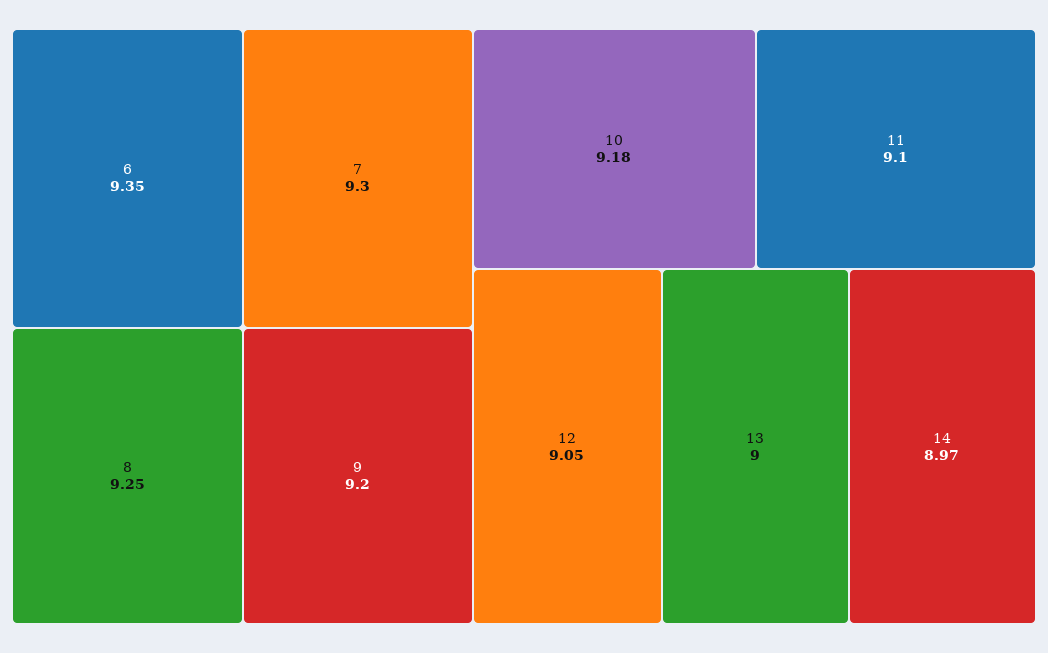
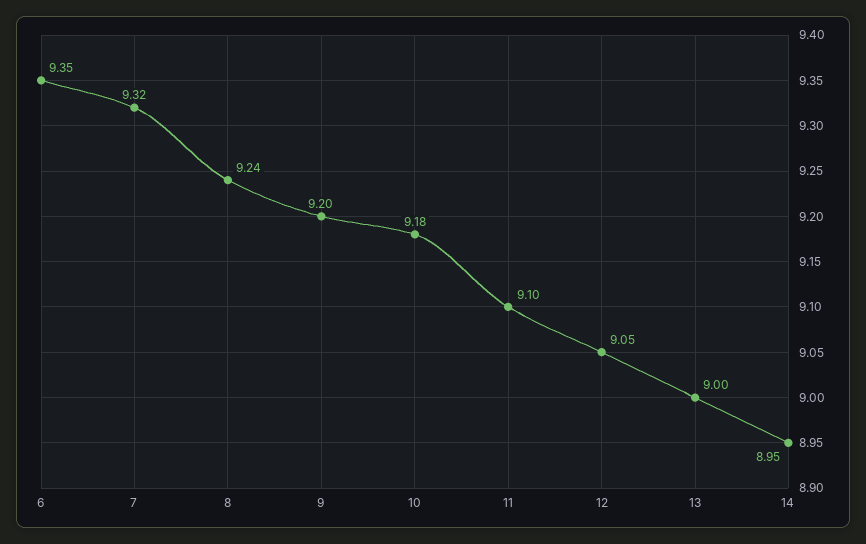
7: 9.3 -> 9.32
8: 9.25 -> 9.24
14: 8.97 -> 8.95

